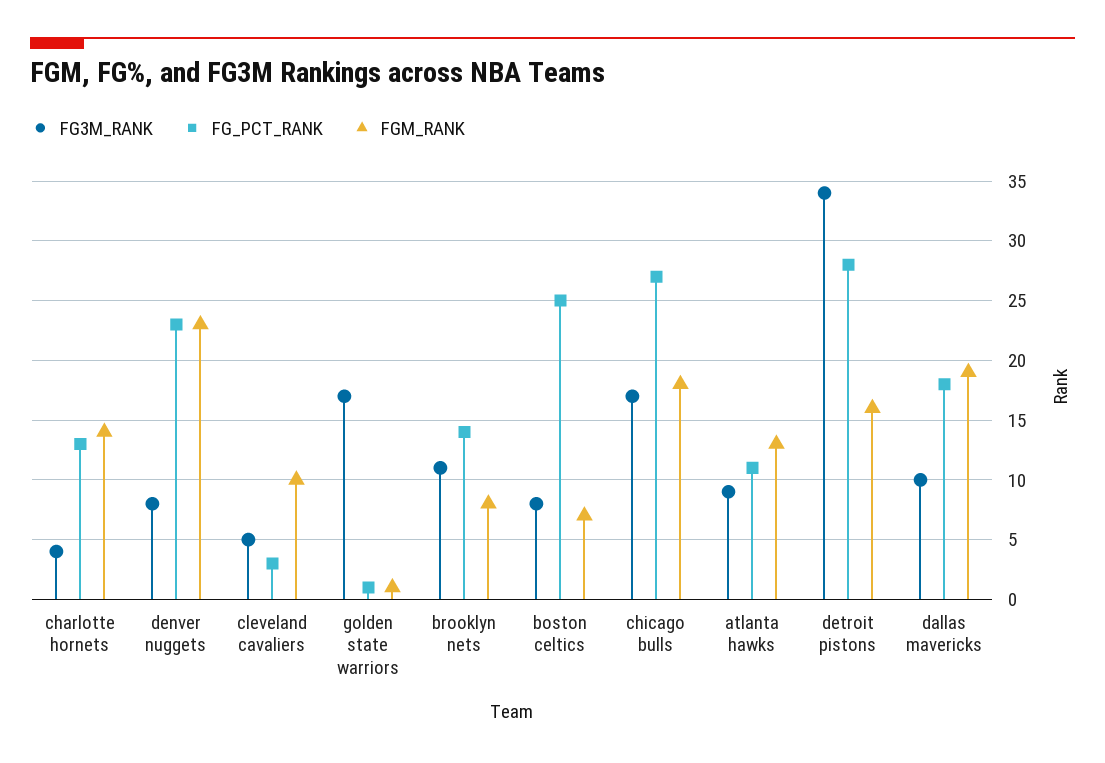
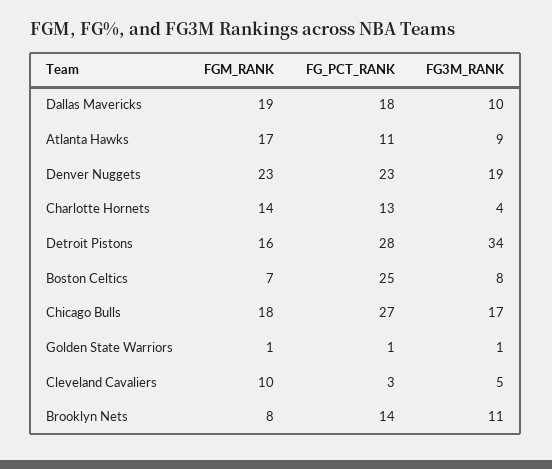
FG3M_RANK, denver nuggets: 8 -> 19
FG3M_RANK, golden state warriors: 17 -> 1
FGM_RANK, atlanta hawks: 13 -> 17

